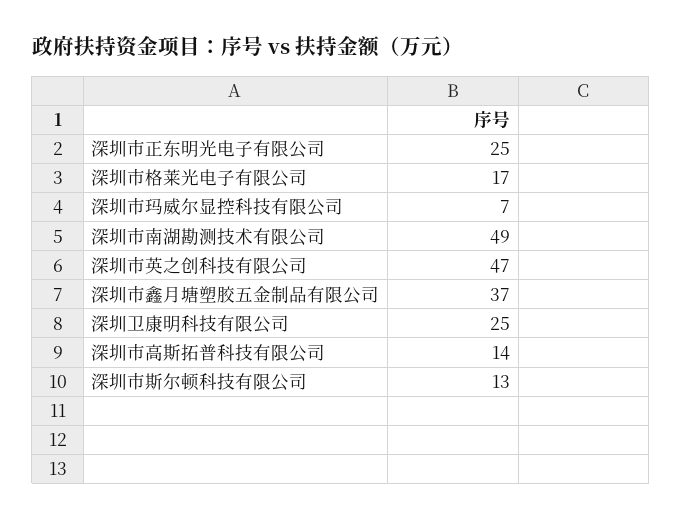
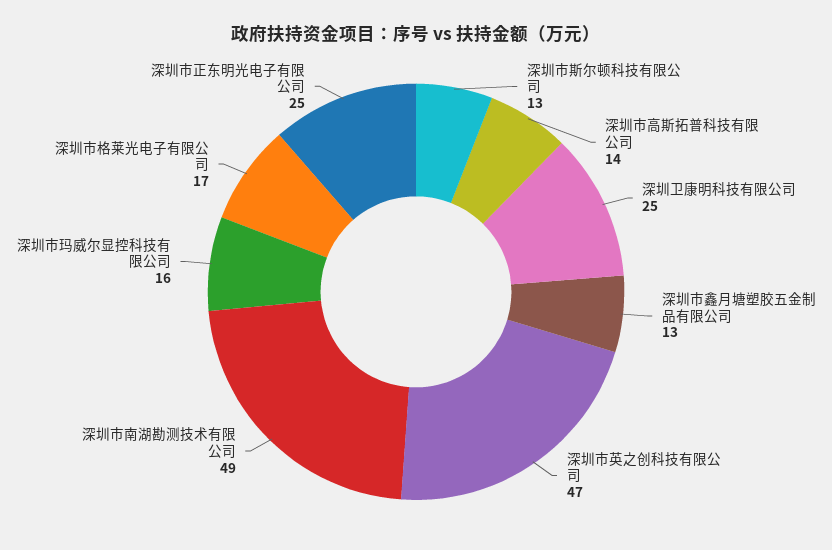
深圳市玛威尔显控科技有限公司: 7 -> 16
深圳市鑫月塘塑胶五金制品有限公司: 37 -> 13

